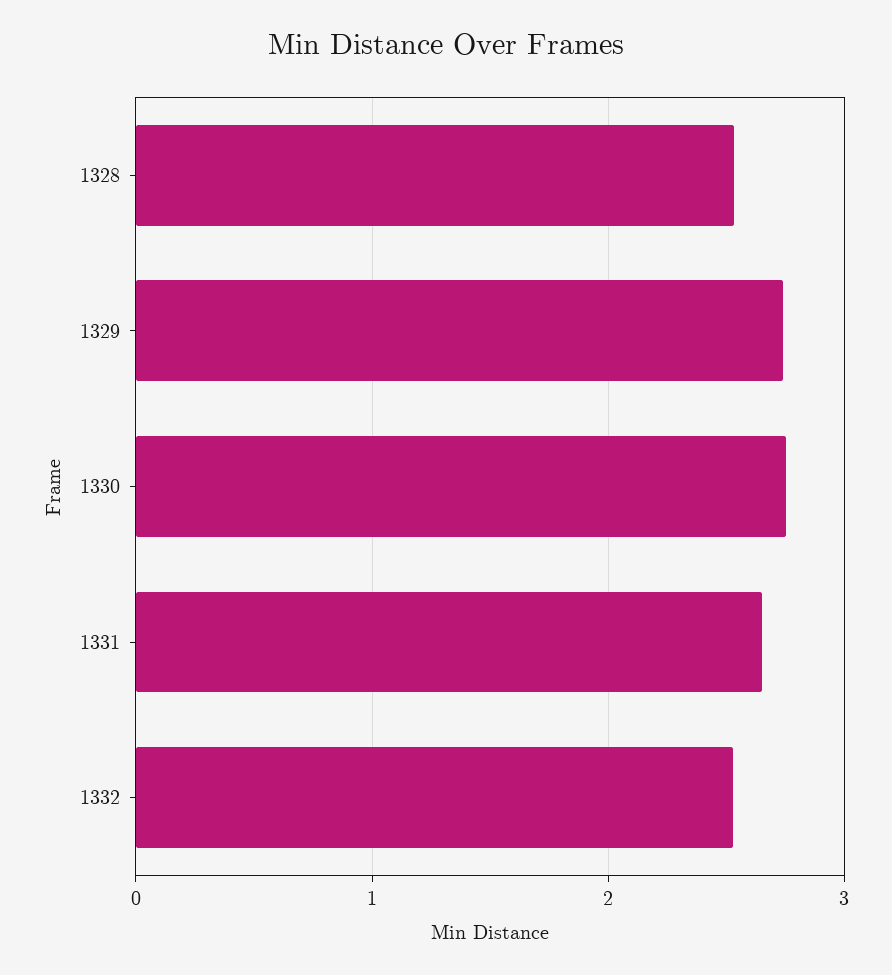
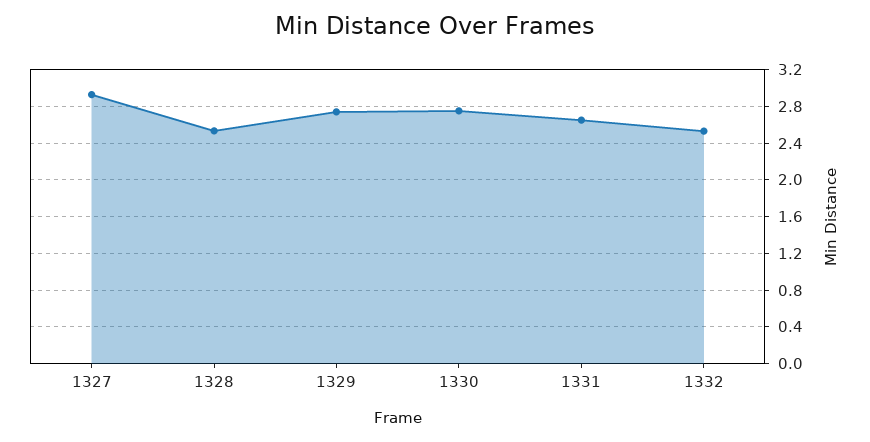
1327: none -> 2.9

